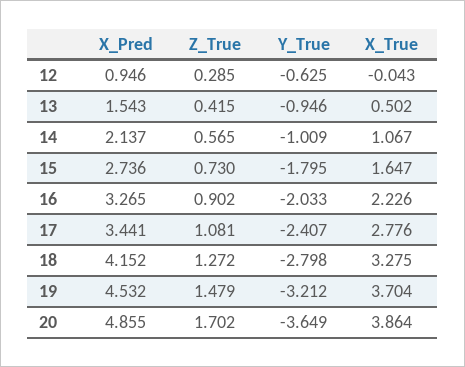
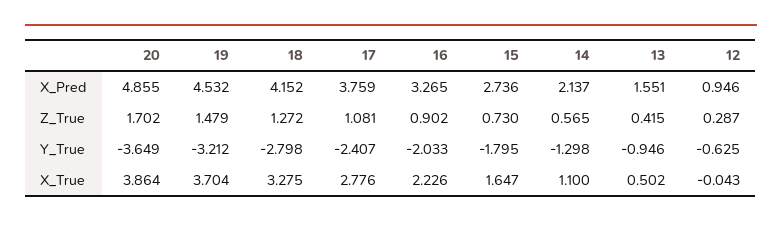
Z_True, 12: 0.285 -> 0.287
X_Pred, 13: 1.543 -> 1.551
Y_True, 14: -1.009 -> -1.298
X_True, 14: 1.067 -> 1.1
X_Pred, 17: 3.441 -> 3.759

